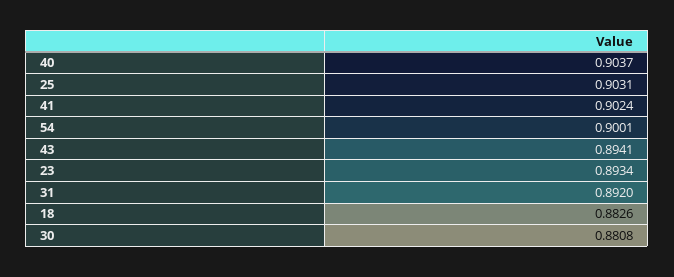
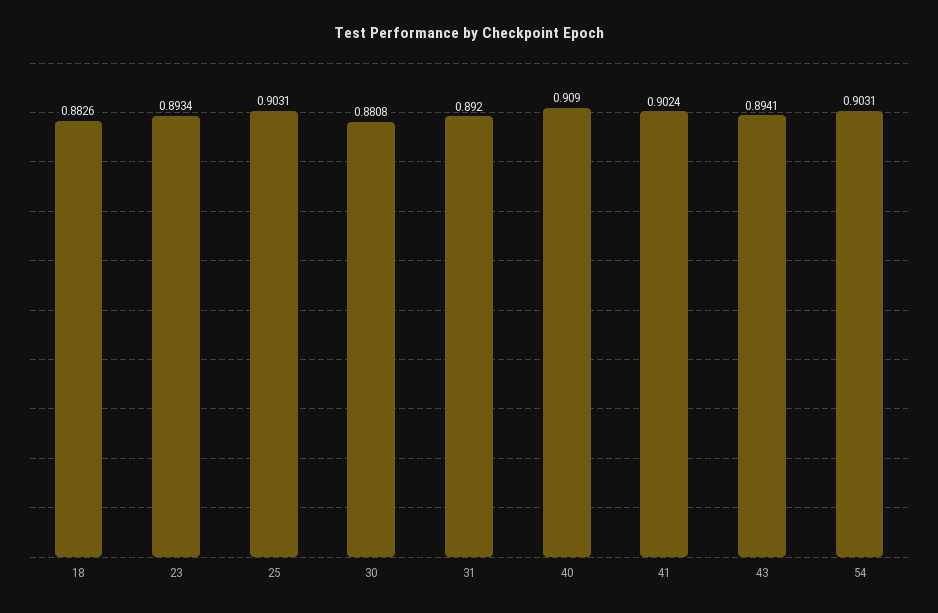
40: 0.9037 -> 0.909
54: 0.9001 -> 0.9031

